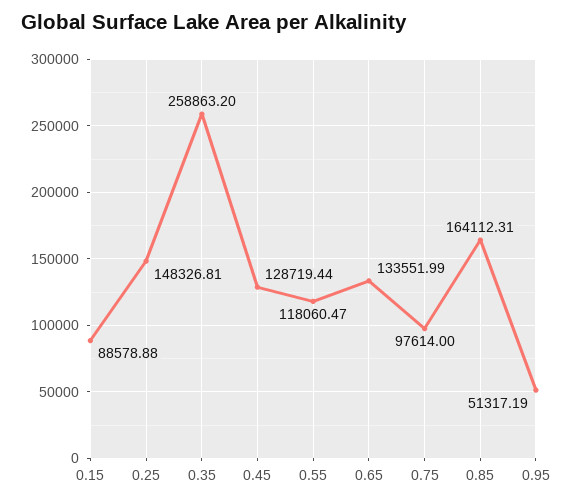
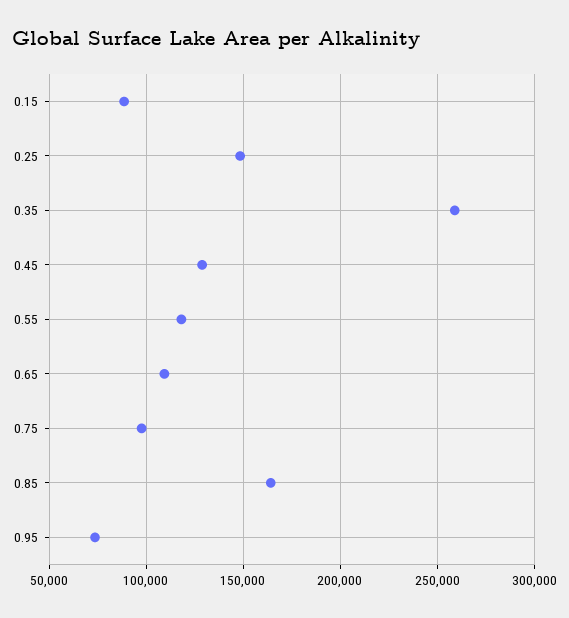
0.65: 133551.99 -> 110000
0.95: 51317.19 -> 75000

